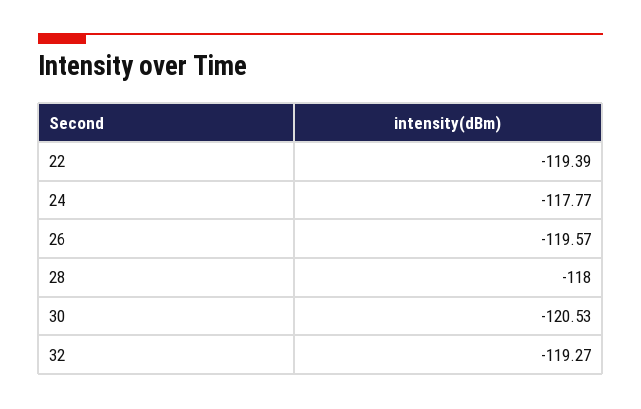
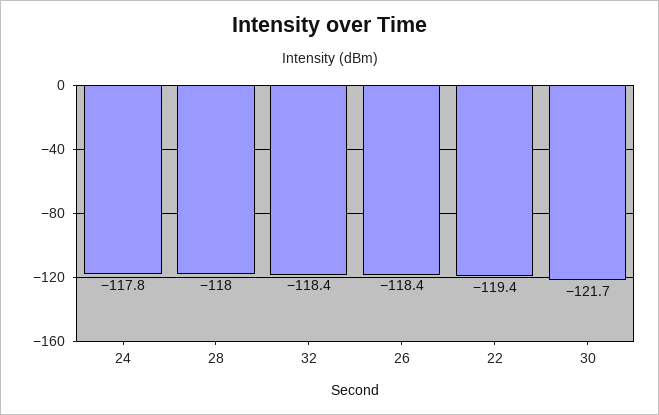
26: -119.57 -> -118.4
30: -120.53 -> -121.7
32: -119.27 -> -118.4

